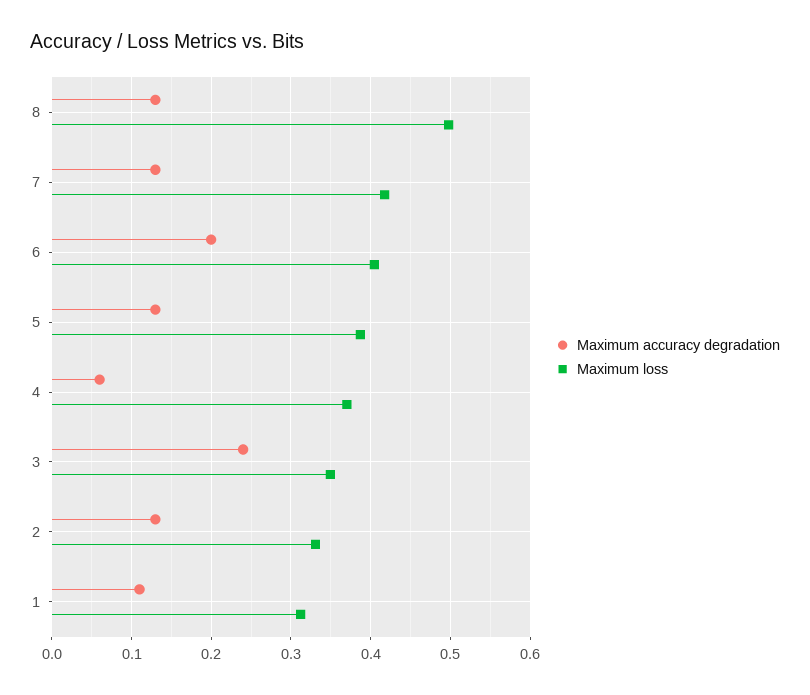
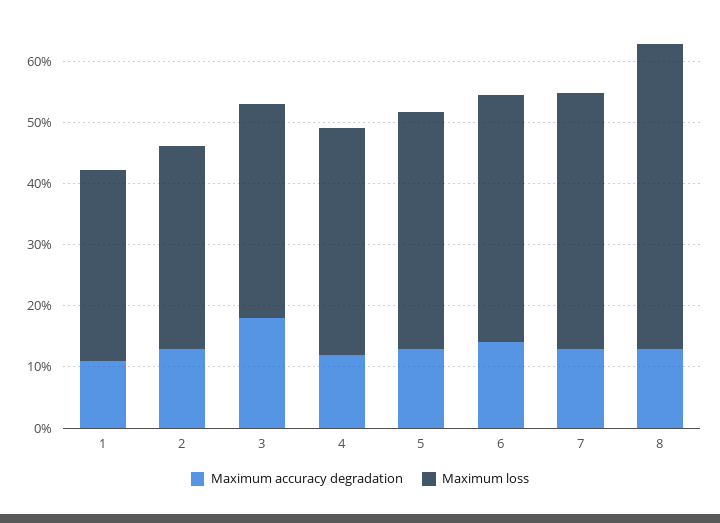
Maximum accuracy degradation, 6: 0.2 -> 0.14
Maximum accuracy degradation, 4: 0.06 -> 0.12
Maximum accuracy degradation, 3: 0.24 -> 0.18

